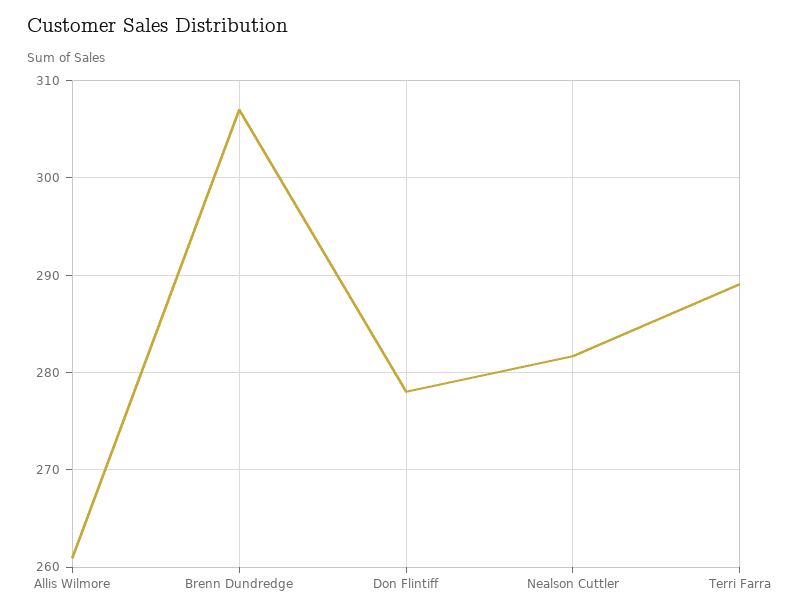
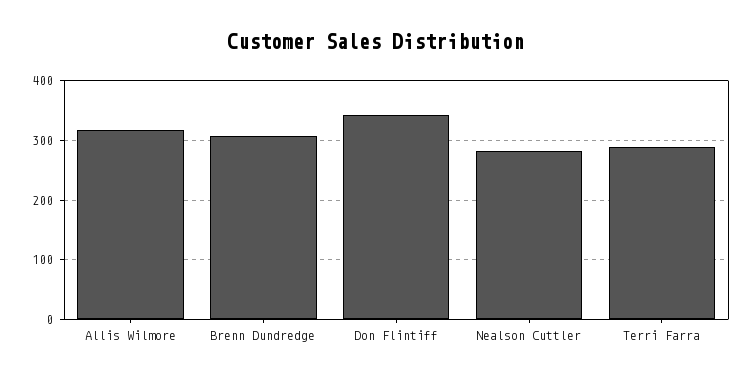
Allis Wilmore: 261 -> 320
Don Flintiff: 278 -> 340

